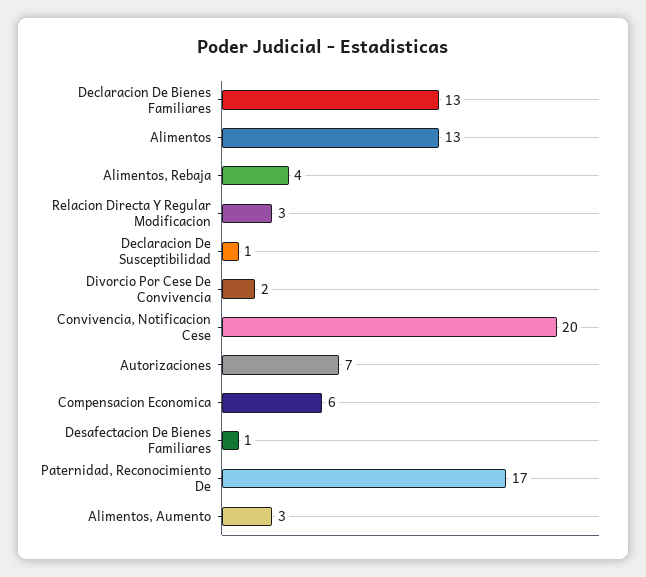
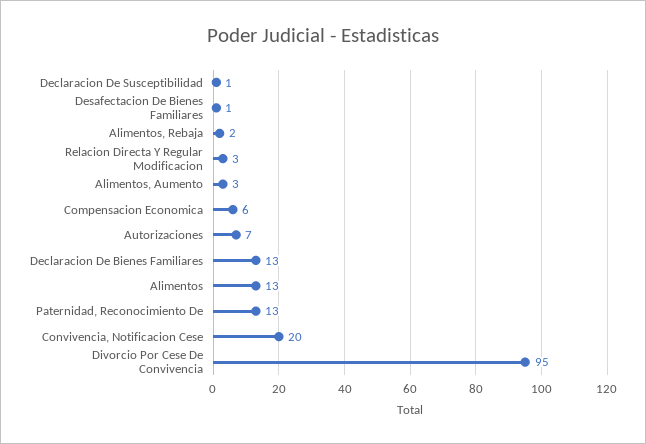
Alimentos, Rebaja: 4 -> 2
Divorcio Por Cese De Convivencia: 2 -> 95
Paternidad, Reconocimiento De: 17 -> 13

